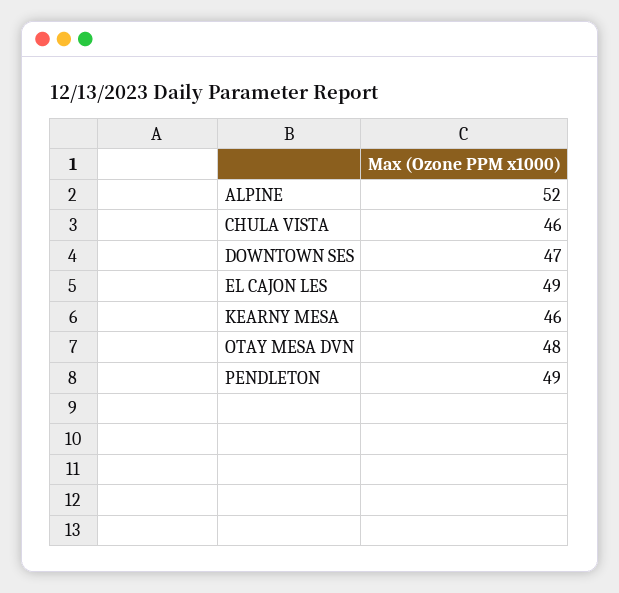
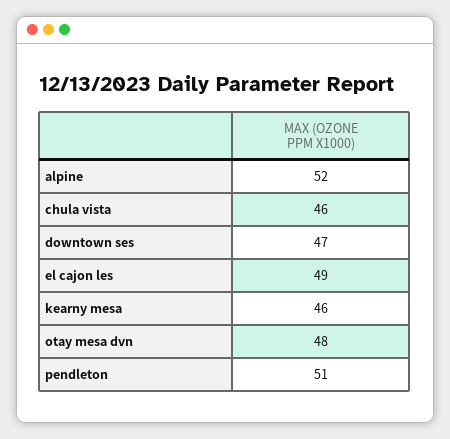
PENDLETON: 49 -> 51

